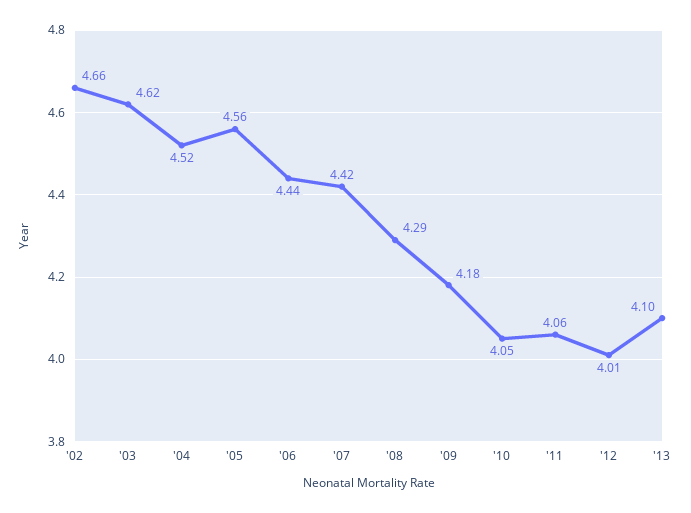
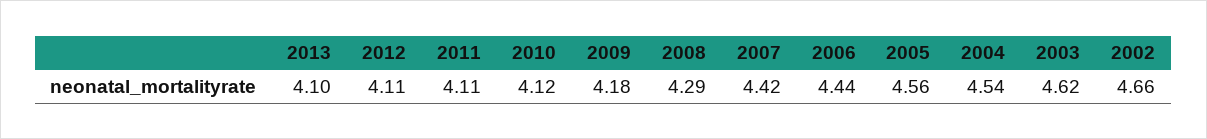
'04: 4.52 -> 4.54
'10: 4.05 -> 4.12
'11: 4.06 -> 4.11
'12: 4.01 -> 4.11

